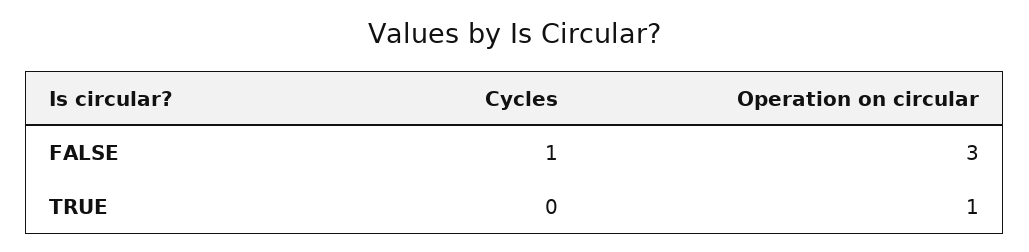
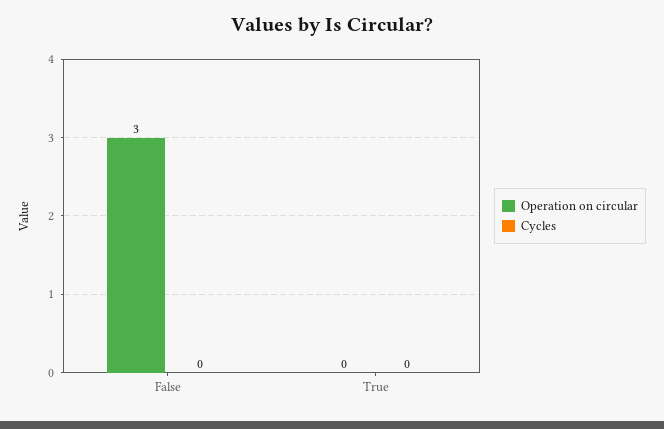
Cycles, FALSE: 1 -> 0
Operation on circular, TRUE: 1 -> 0

